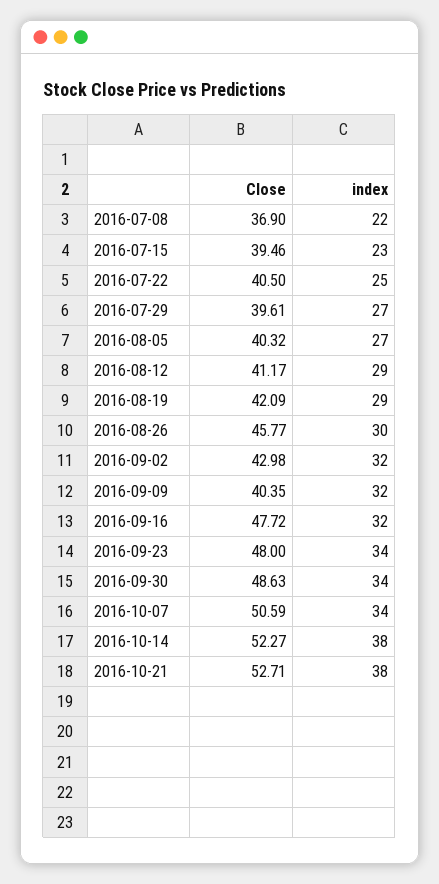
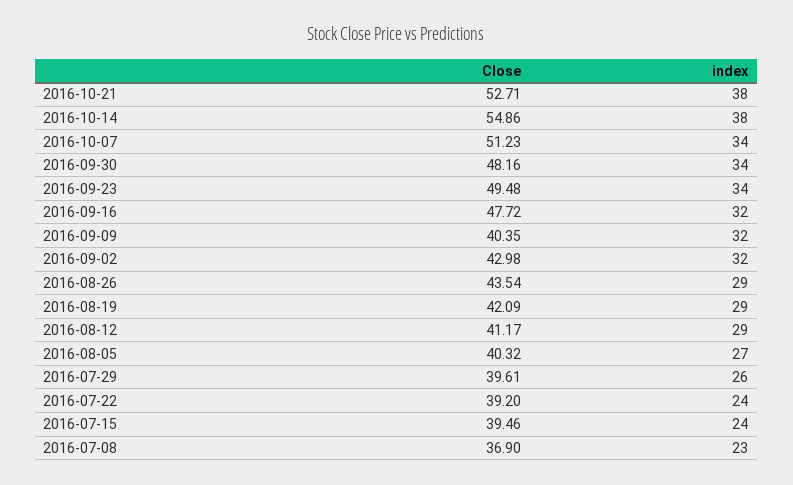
index, 2016-07-08: 22 -> 23
index, 2016-07-15: 23 -> 24
Close, 2016-07-22: 40.5 -> 39.2
index, 2016-07-22: 25 -> 24
index, 2016-07-29: 27 -> 26
Close, 2016-08-26: 45.77 -> 43.54
index, 2016-08-26: 30 -> 29
Close, 2016-09-23: 48 -> 49.48
Close, 2016-09-30: 48.63 -> 48.16
Close, 2016-10-07: 50.59 -> 51.23
Close, 2016-10-14: 52.27 -> 54.86

